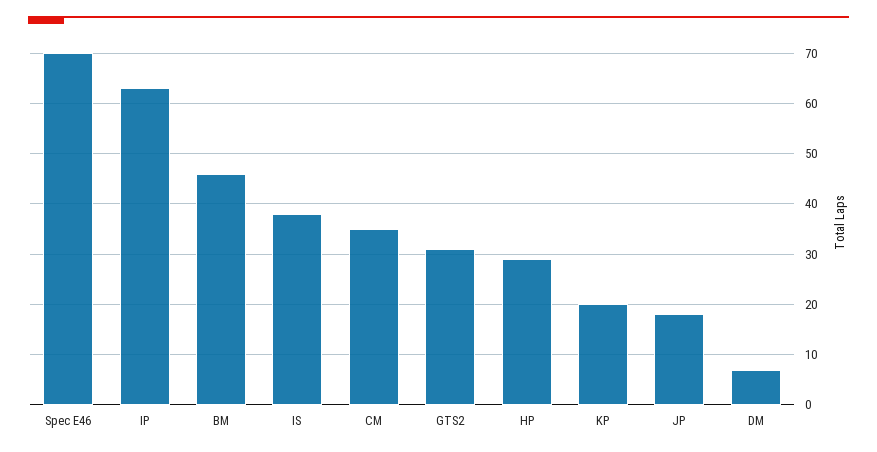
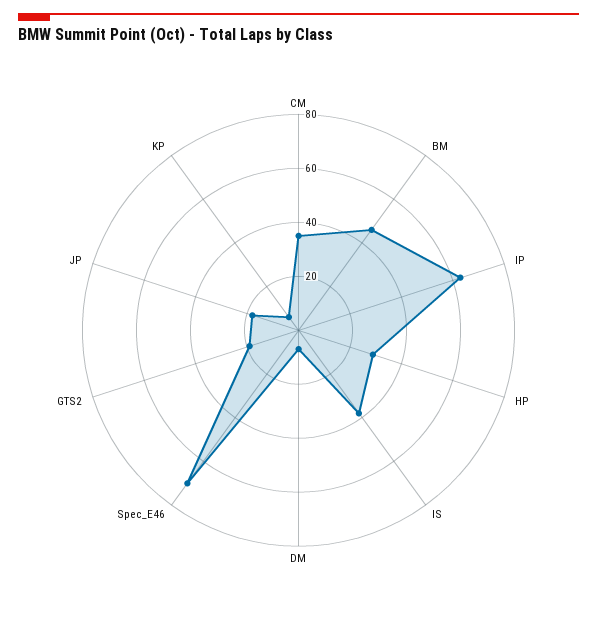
GTS2: 30 -> 20
KP: 20 -> 5

